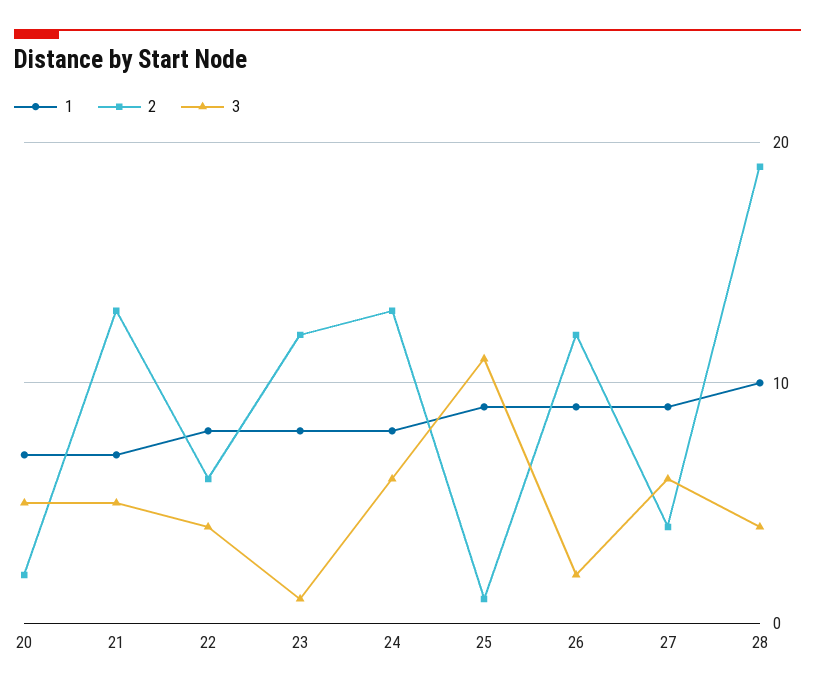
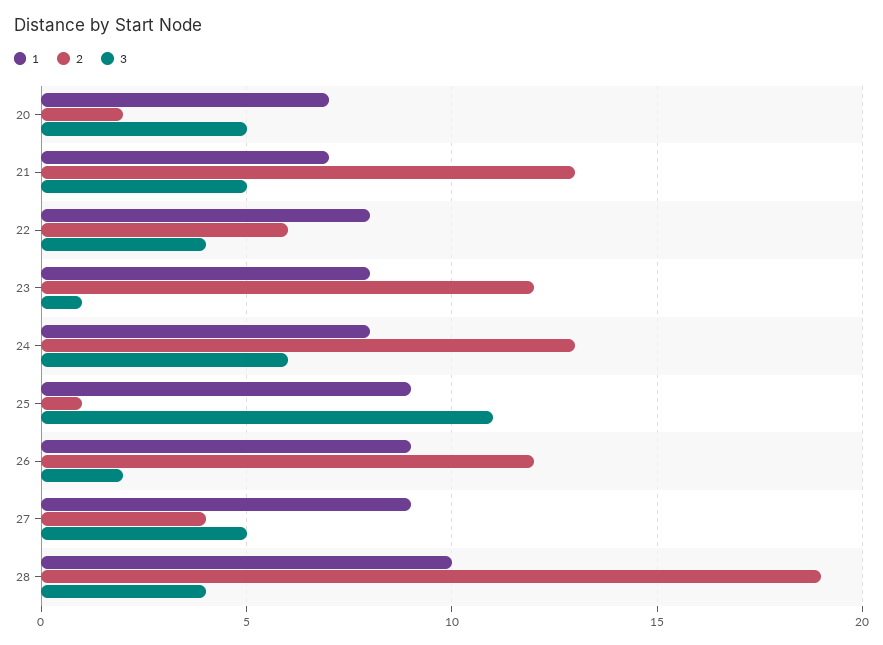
3, 27: 6 -> 5

